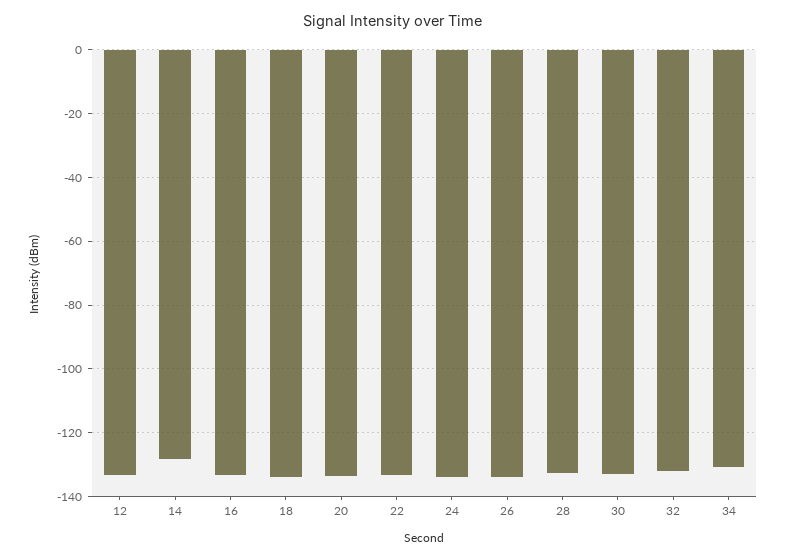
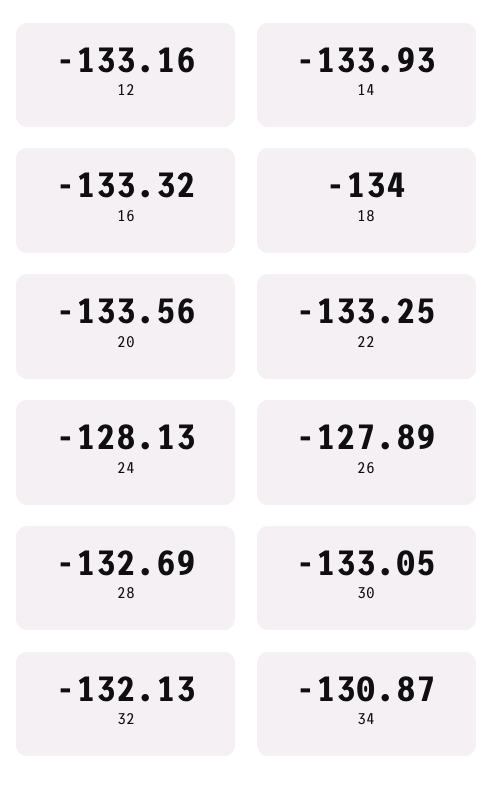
14: -128 -> -133.93
24: -134 -> -128.13
26: -134 -> -127.89

